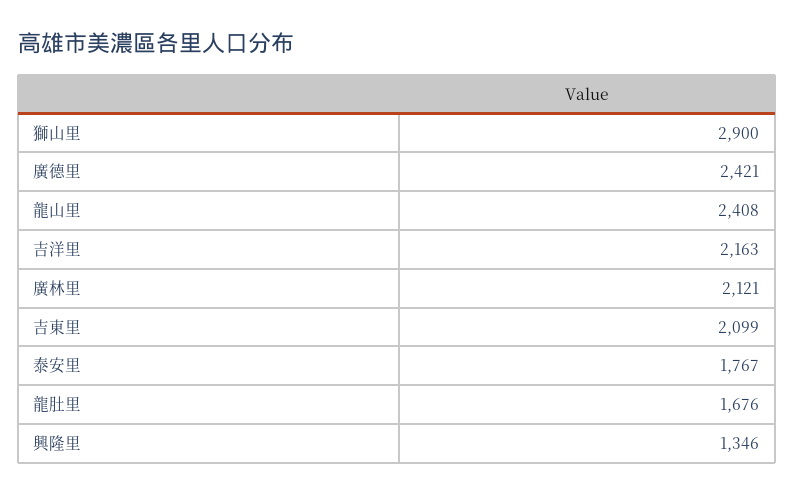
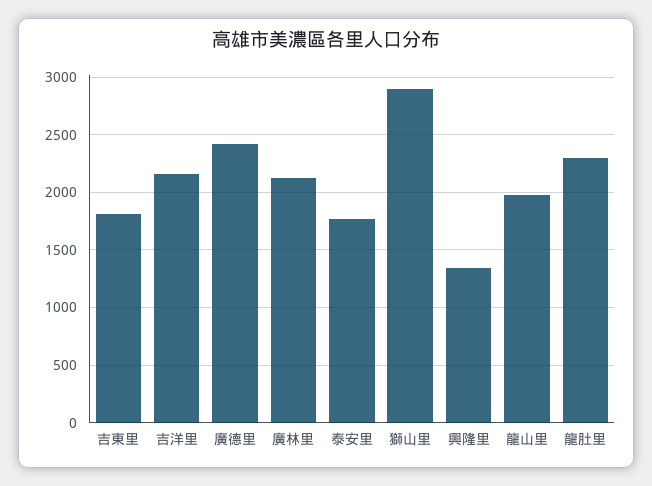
龍山里: 2408 -> 2000
吉東里: 2099 -> 1800
龍肚里: 1676 -> 2300

